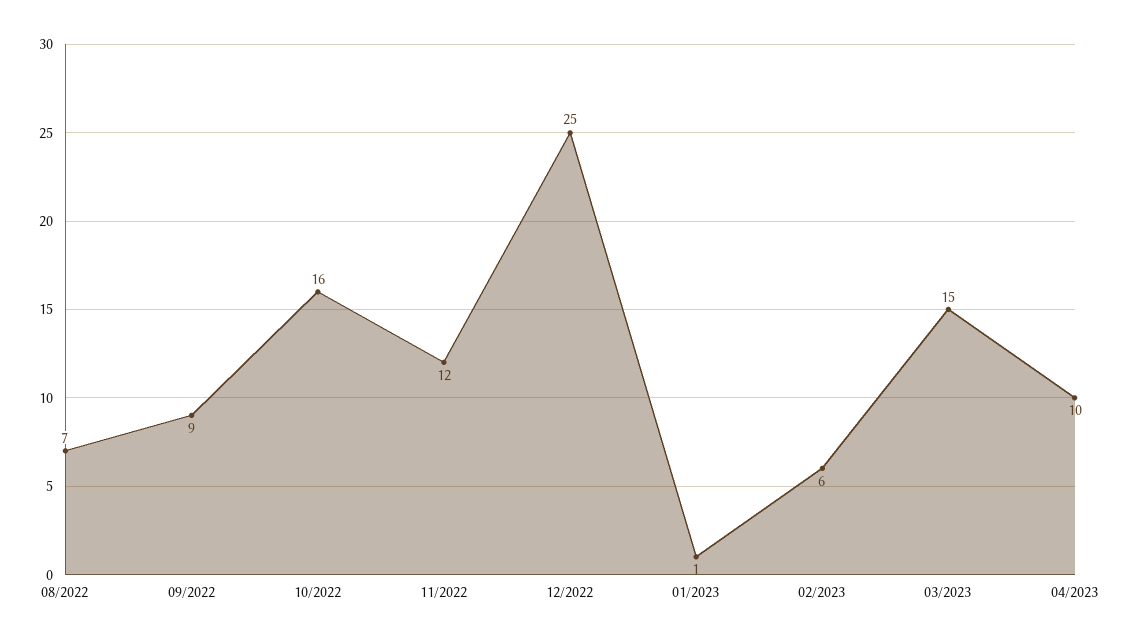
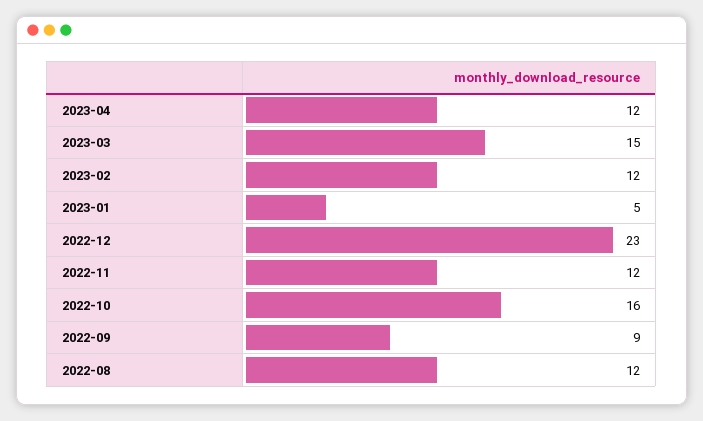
08/2022: 7 -> 12
12/2022: 25 -> 23
01/2023: 1 -> 5
02/2023: 6 -> 12
04/2023: 10 -> 12

